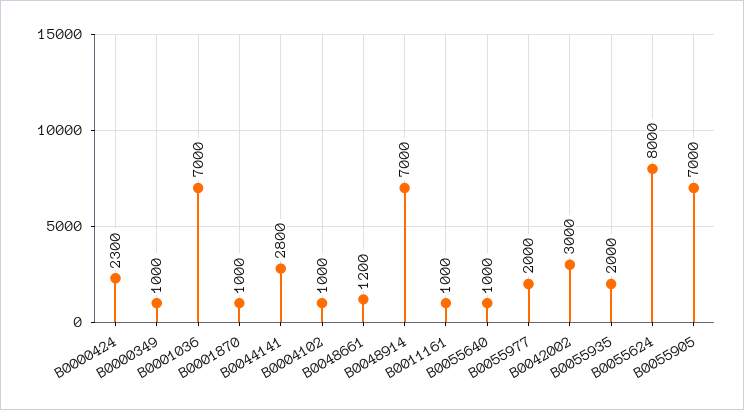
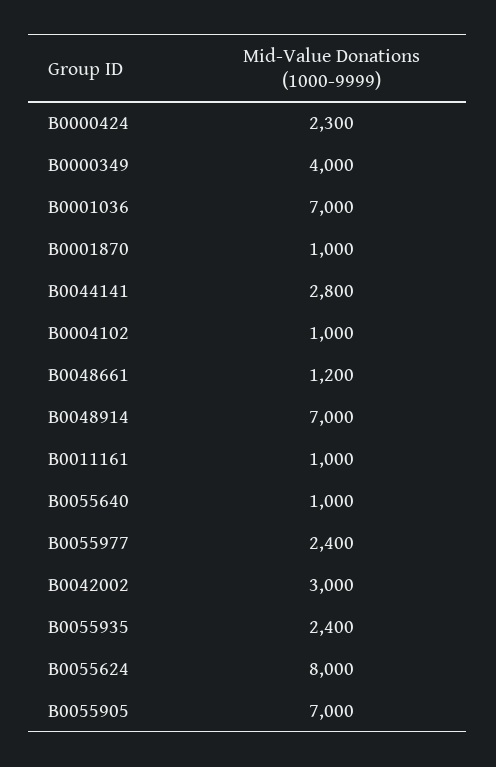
B0000349: 1000 -> 4000
B0055977: 2000 -> 2400
B0055935: 2000 -> 2400

